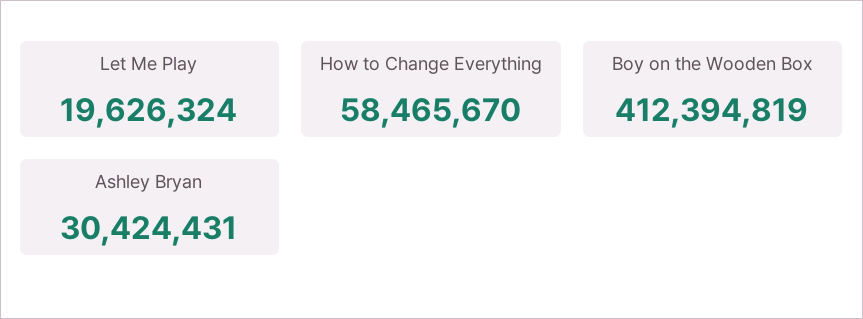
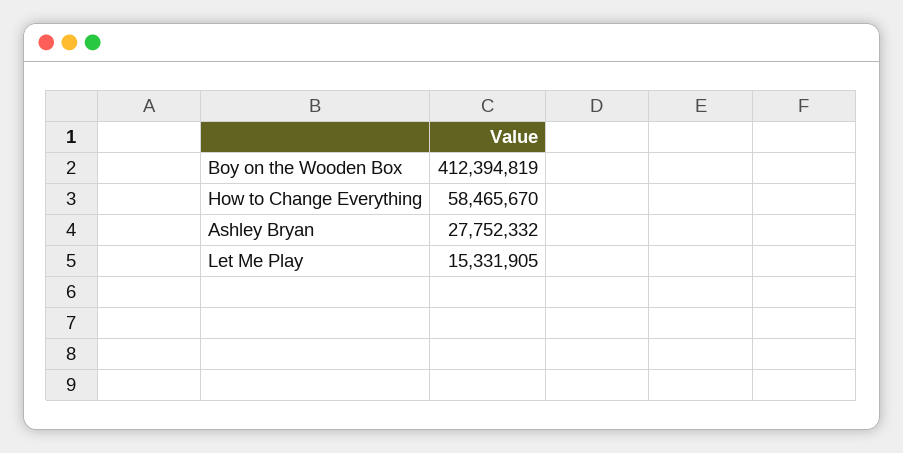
Let Me Play: 19626324 -> 15331905
Ashley Bryan: 30424431 -> 27752332

